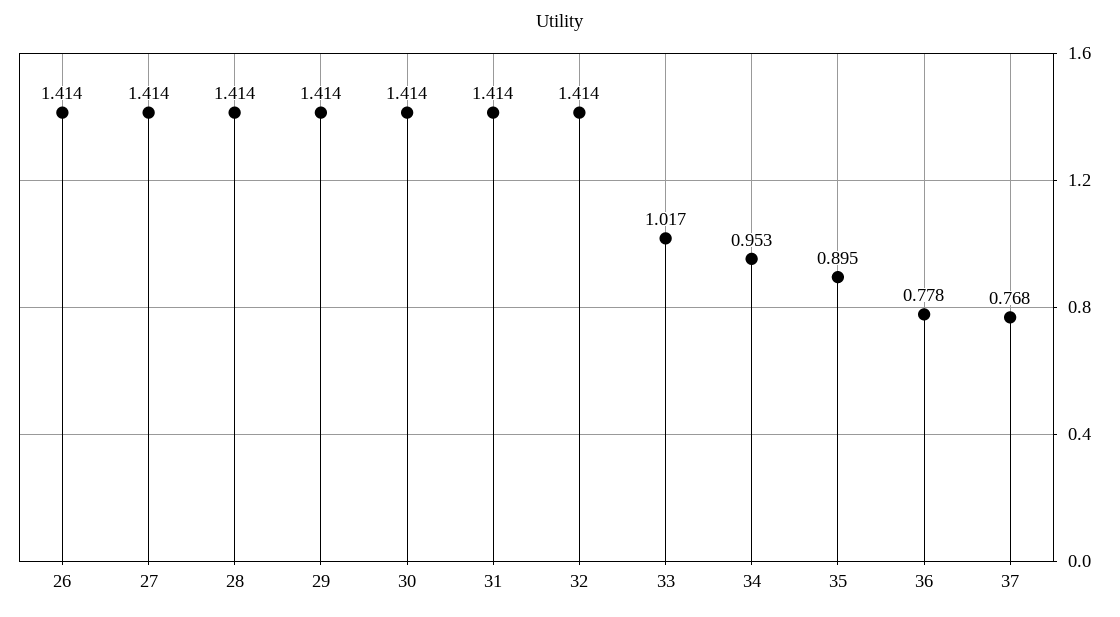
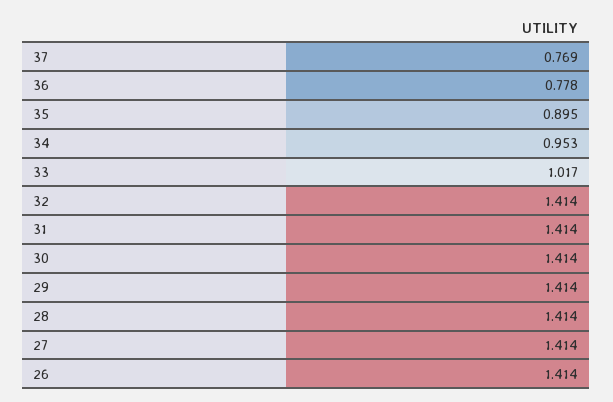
37: 0.768 -> 0.769

